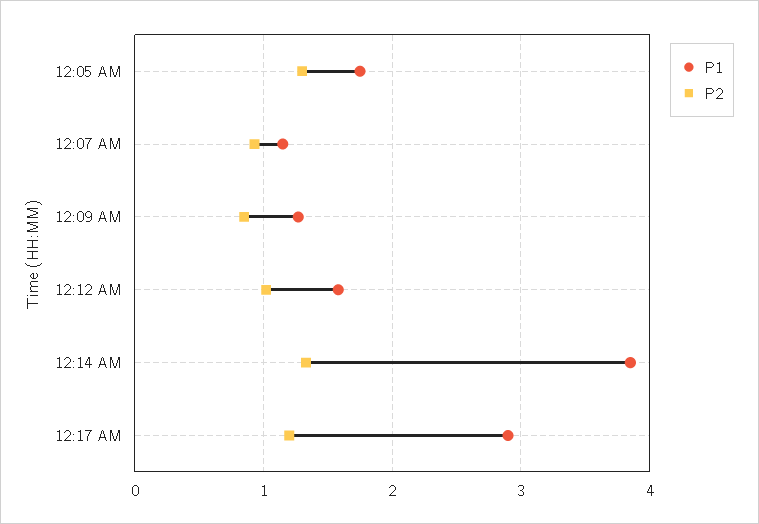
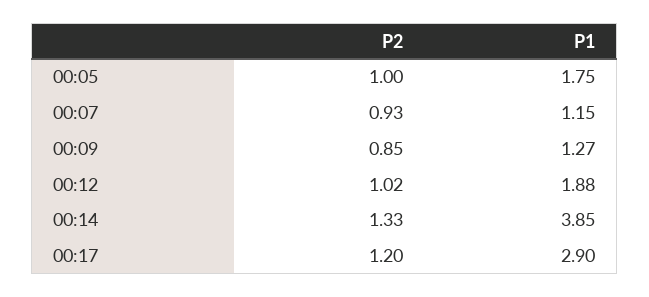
P2, 12:05 AM: 1.3 -> 1
P1, 12:12 AM: 1.6 -> 1.88

